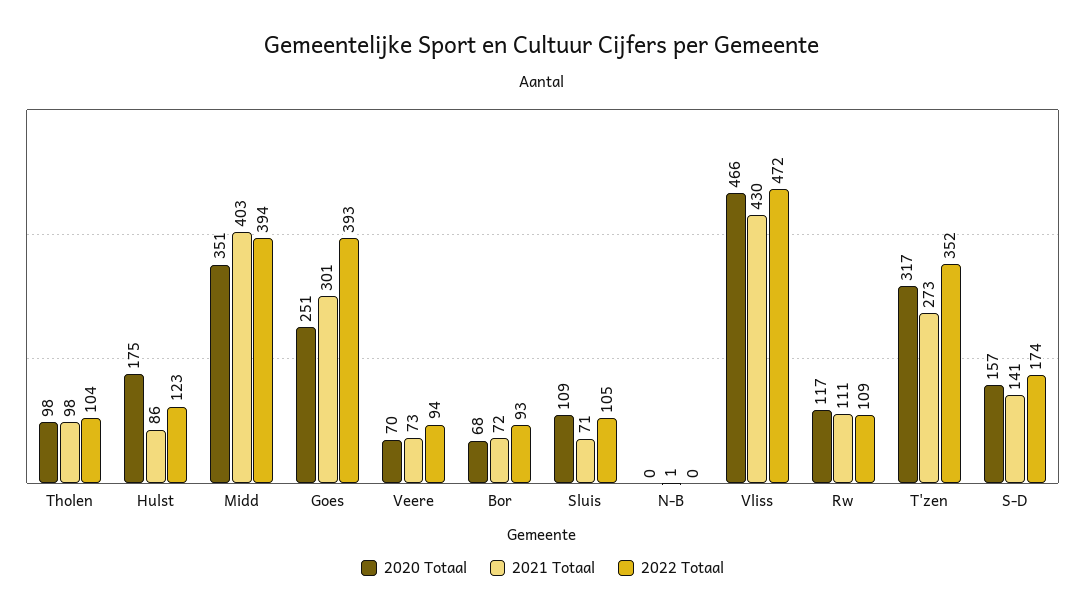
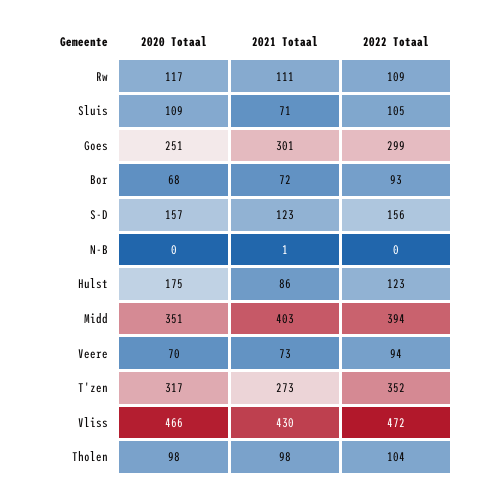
2022 Totaal, Goes: 393 -> 299
2021 Totaal, S-D: 141 -> 123
2022 Totaal, S-D: 174 -> 156

